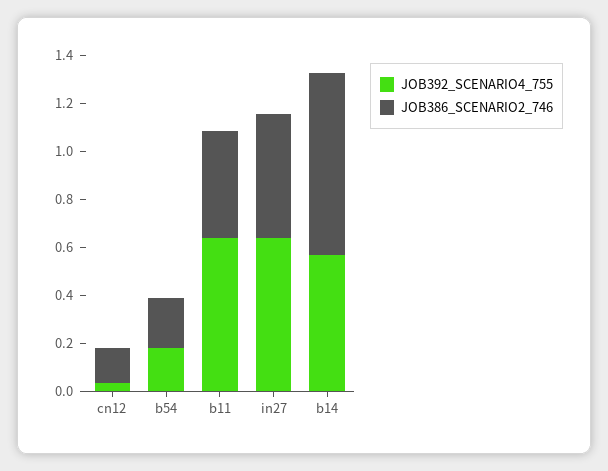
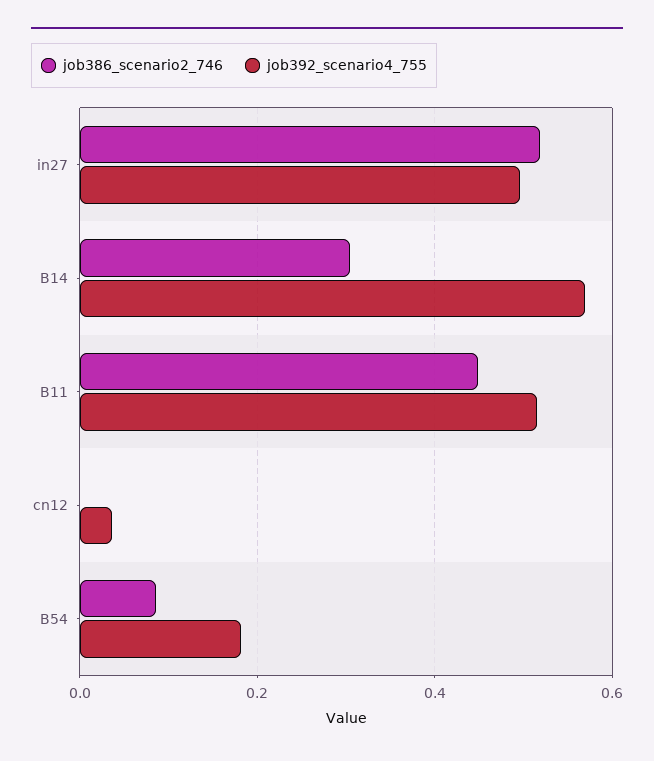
JOB386_SCENARIO2_746, cn12: 0.15 -> 0
JOB386_SCENARIO2_746, b54: 0.2 -> 0.08
JOB392_SCENARIO4_755, b11: 0.65 -> 0.52
JOB392_SCENARIO4_755, in27: 0.65 -> 0.5
JOB386_SCENARIO2_746, b14: 0.75 -> 0.3

